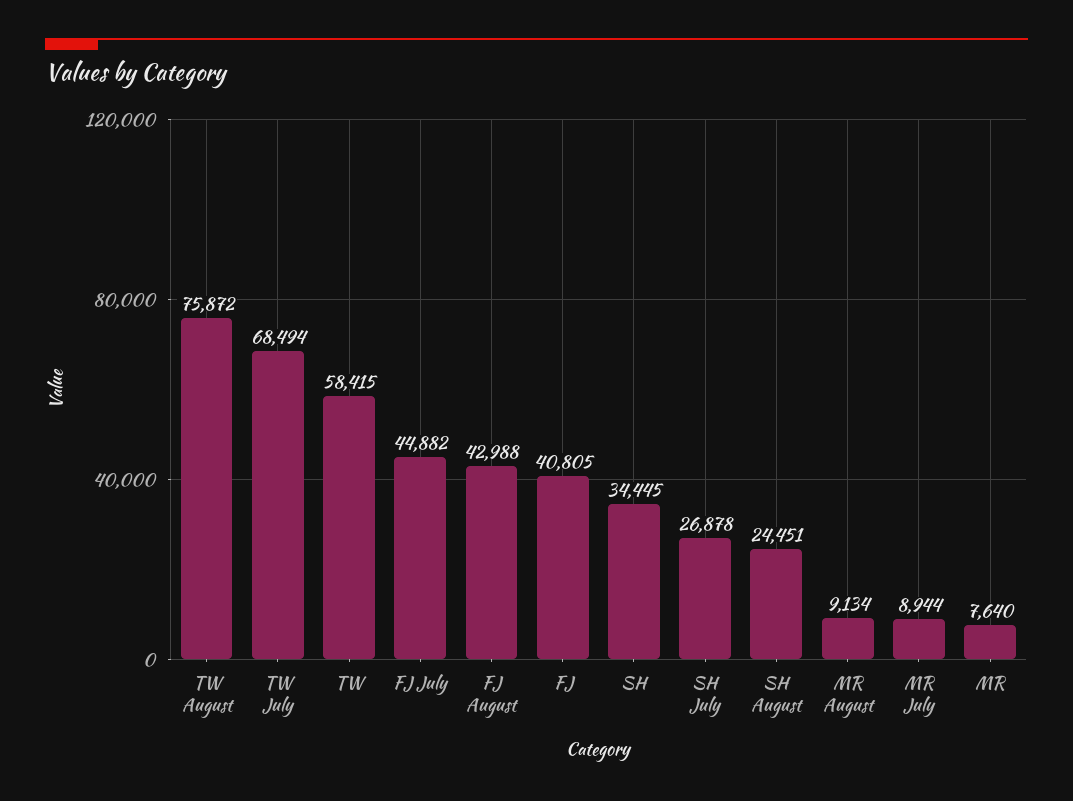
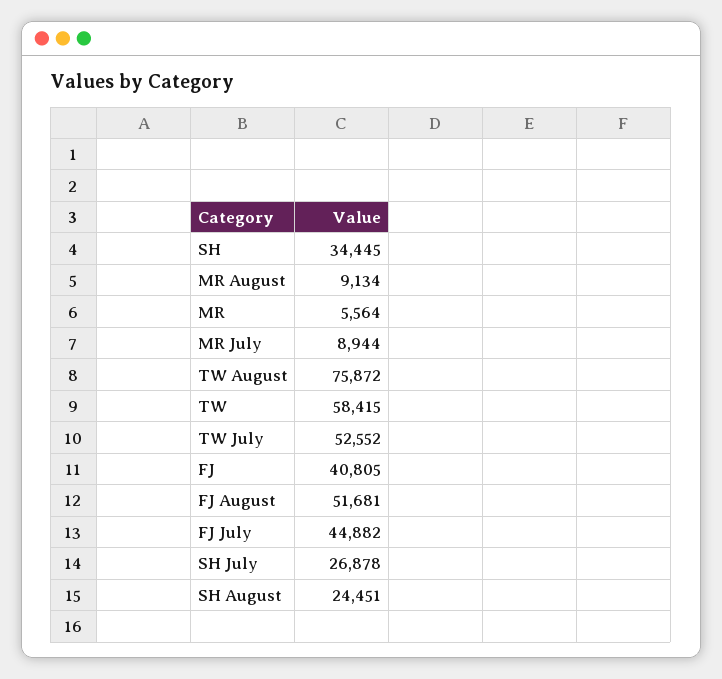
TW July: 68494 -> 52552
FJ August: 42988 -> 51681
MR: 7640 -> 5564

